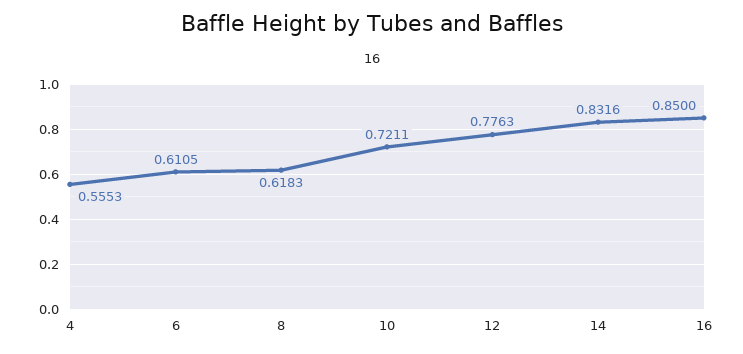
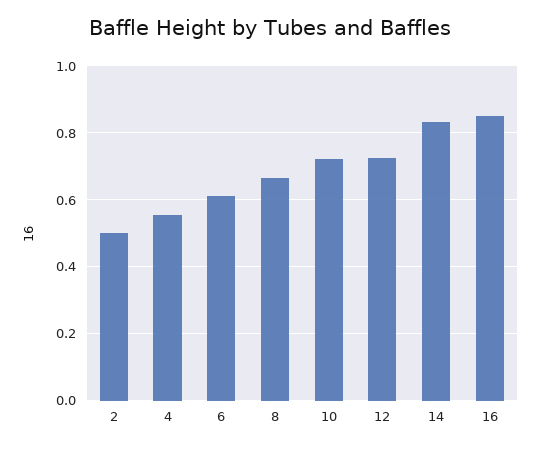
8: 0.6183 -> 0.66
12: 0.7763 -> 0.72
2: none -> 0.5

